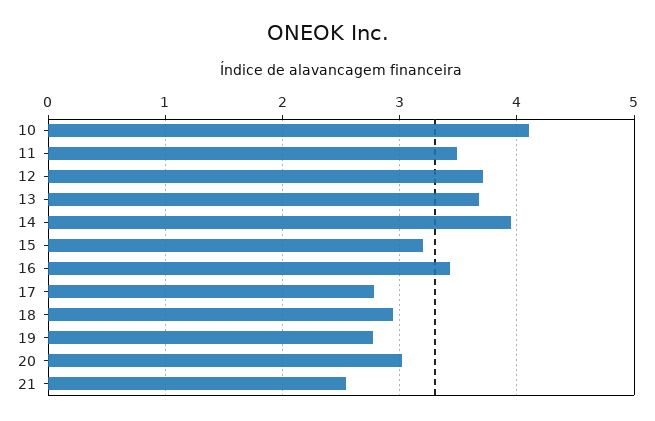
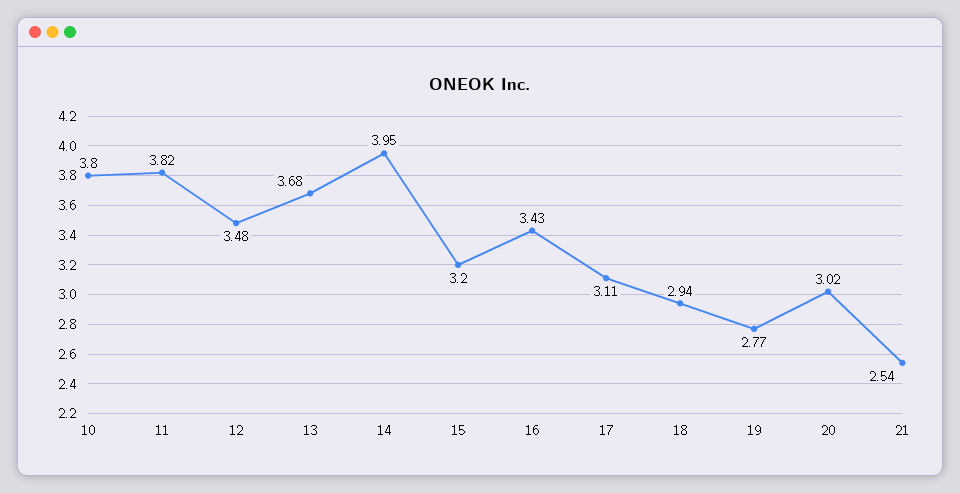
10: 4.1 -> 3.8
11: 3.5 -> 3.82
12: 3.7 -> 3.48
17: 2.8 -> 3.11

